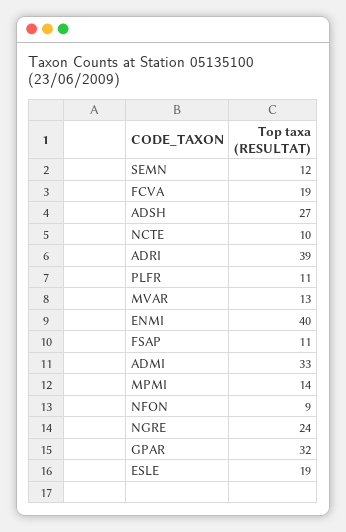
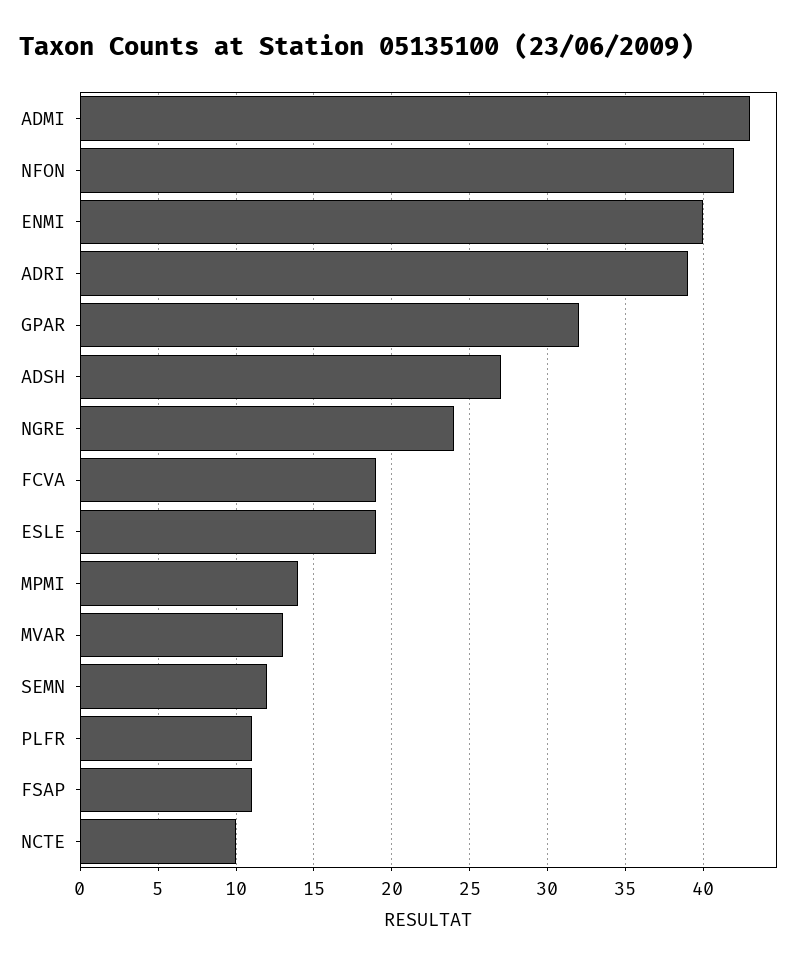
ADMI: 33 -> 43
NFON: 9 -> 42

